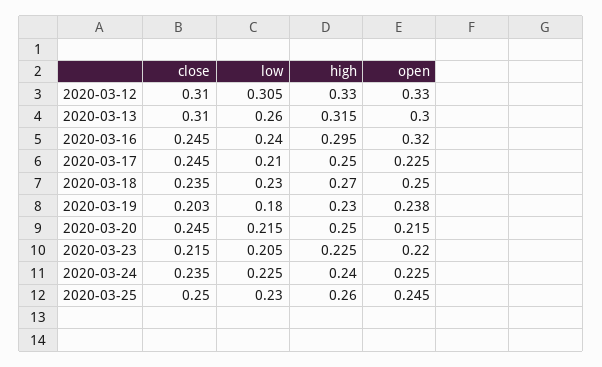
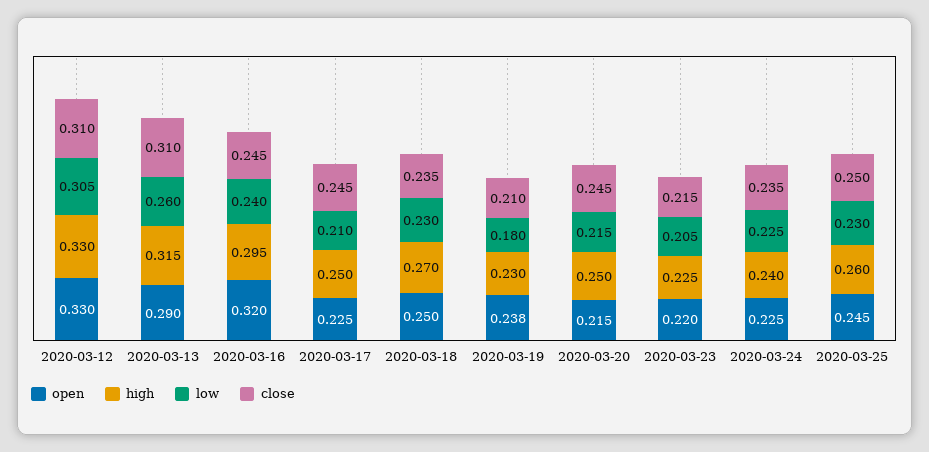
open, 2020-03-13: 0.3 -> 0.29
close, 2020-03-19: 0.203 -> 0.21

